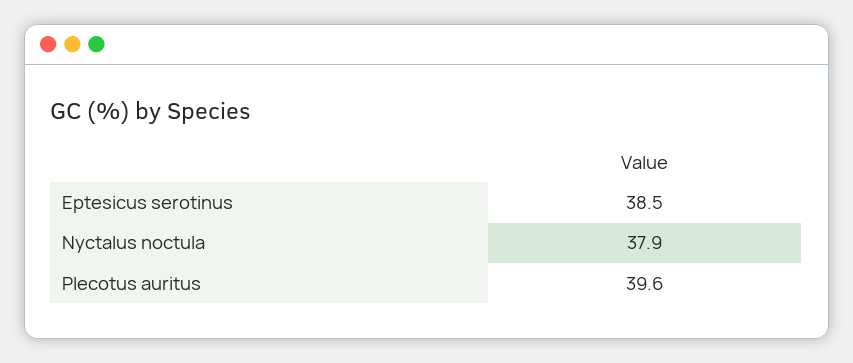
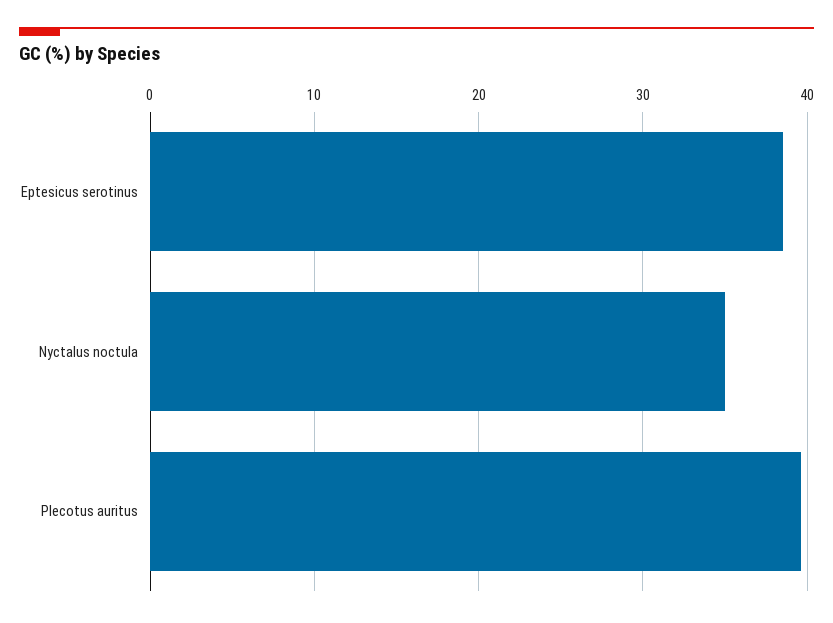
Nyctalus noctula: 37.9 -> 35

